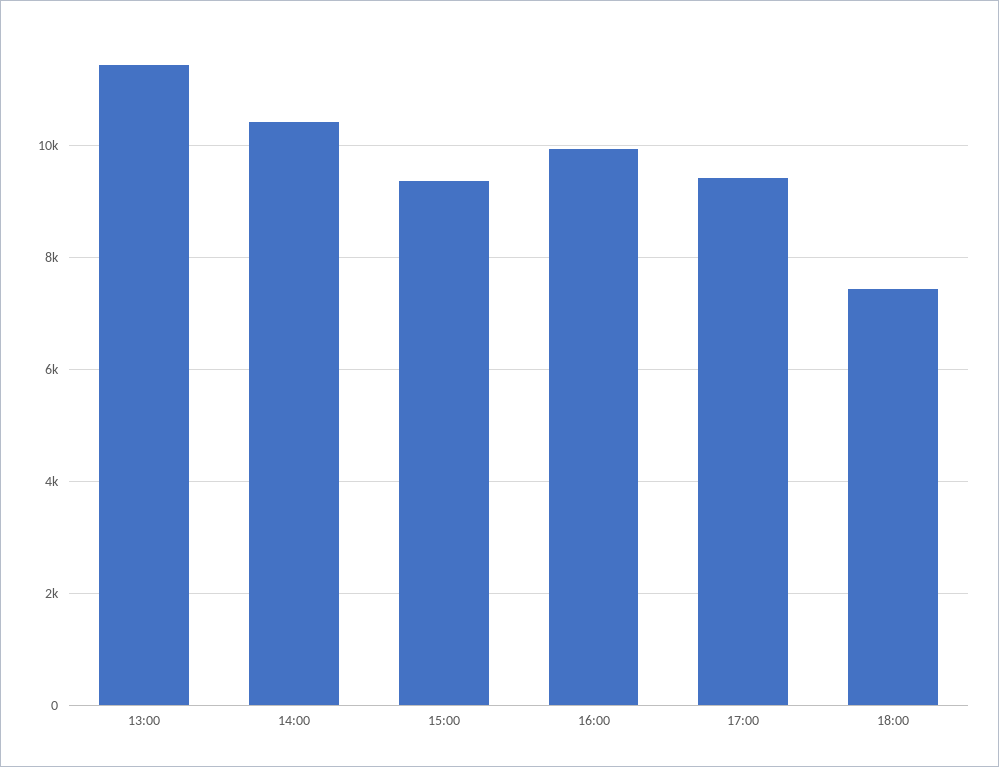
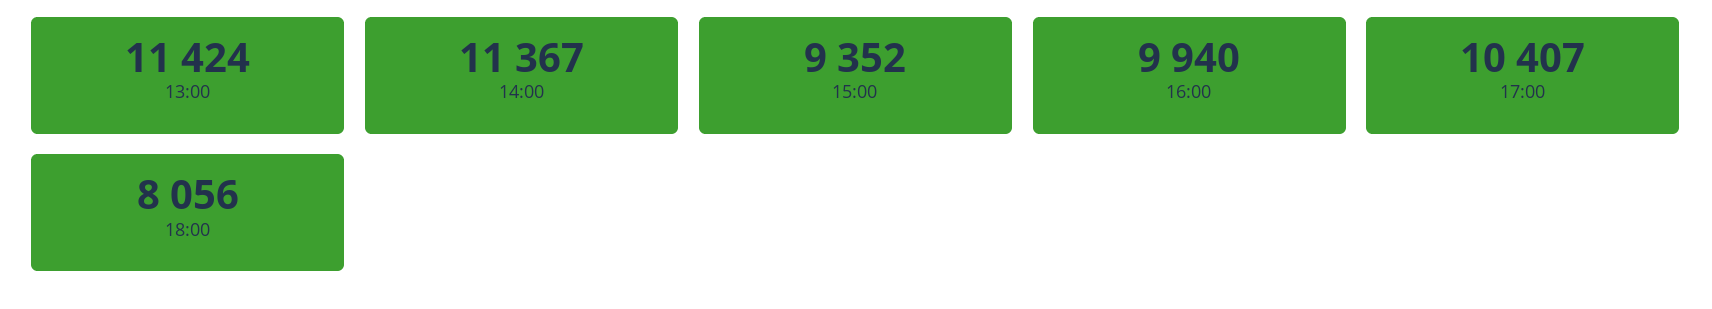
14:00: 10400 -> 11367
17:00: 9400 -> 10407
18:00: 7400 -> 8056

